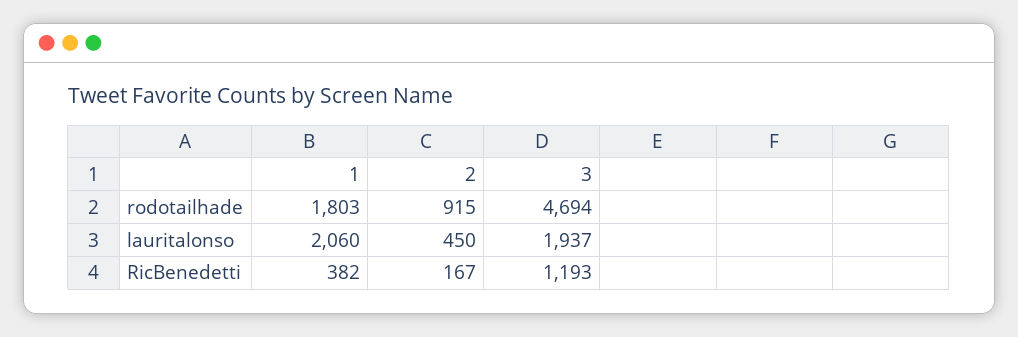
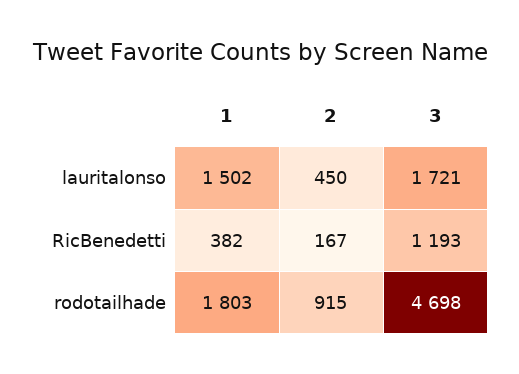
3, rodotailhade: 4694 -> 4698
1, lauritalonso: 2060 -> 1502
3, lauritalonso: 1937 -> 1721

